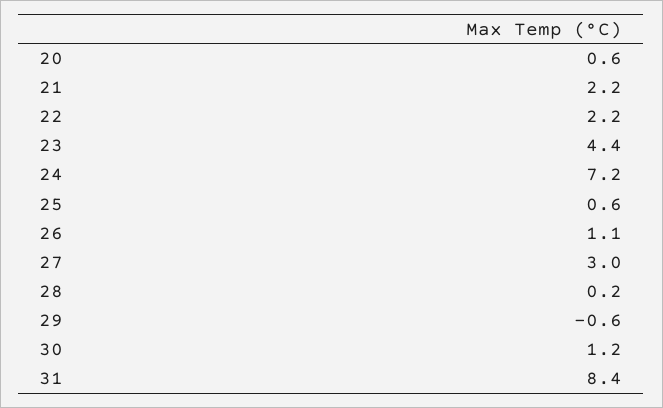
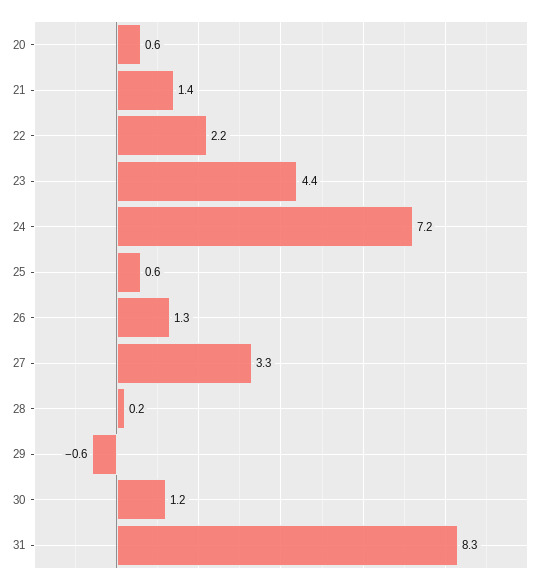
21: 2.2 -> 1.4
26: 1.1 -> 1.3
27: 3 -> 3.3
31: 8.4 -> 8.3

